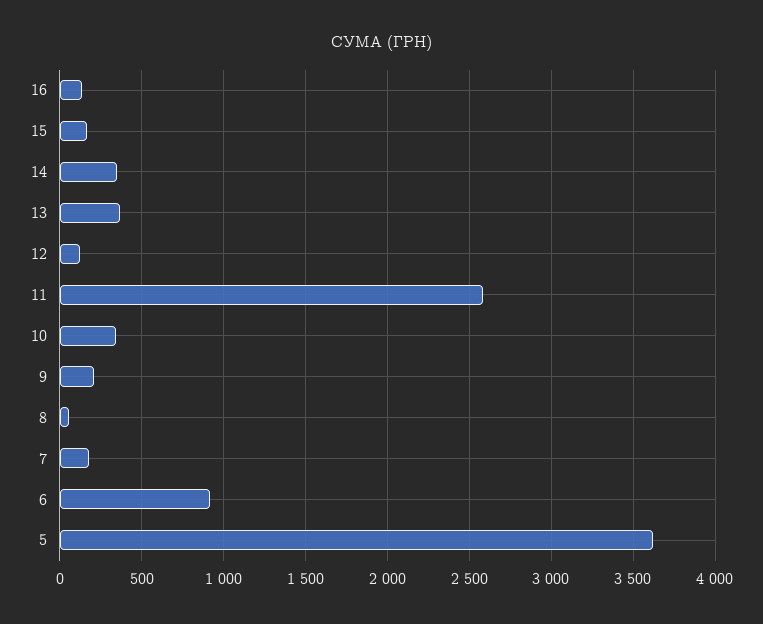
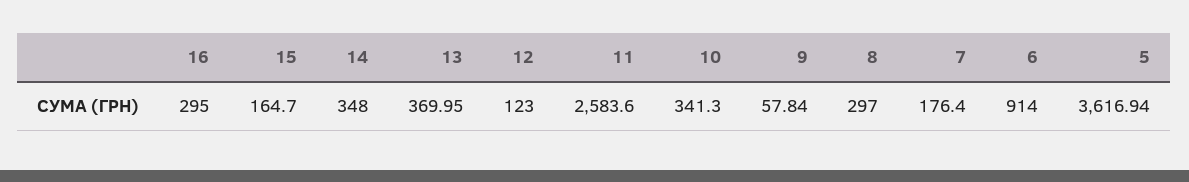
16: 150 -> 295
9: 200 -> 57.84
8: 50 -> 297

